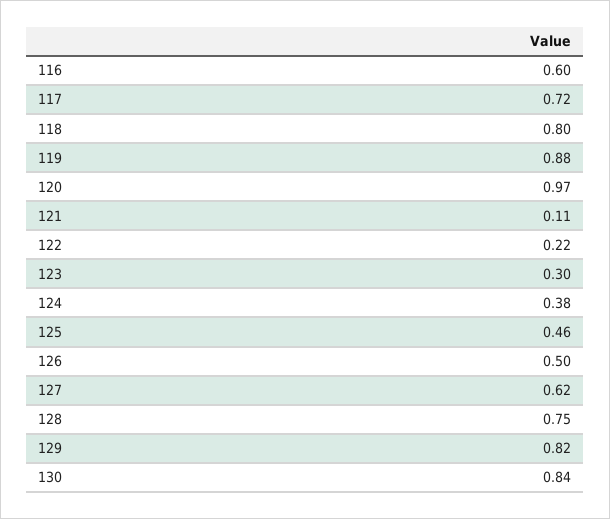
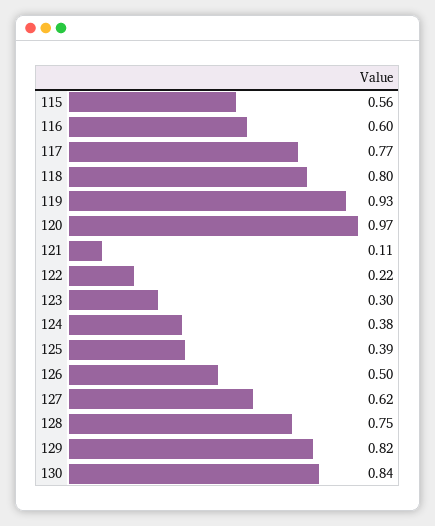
117: 0.72 -> 0.77
119: 0.88 -> 0.93
125: 0.46 -> 0.39
115: none -> 0.56

